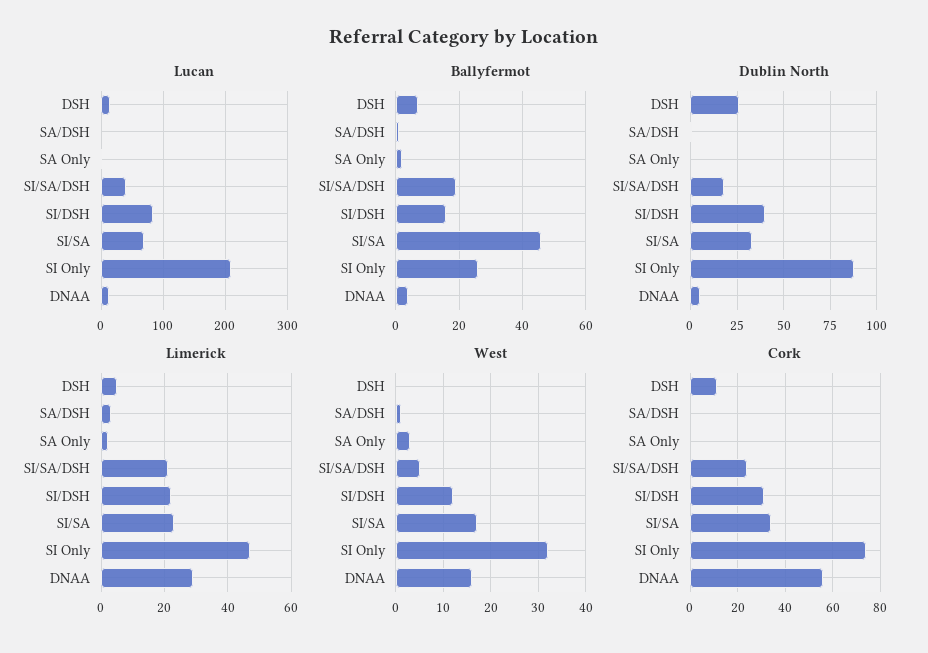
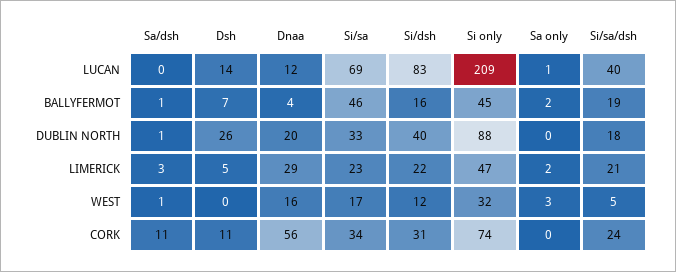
Ballyfermot, SI Only: 25 -> 45
Dublin North, DNAA: 5 -> 20
Cork, SA/DSH: 0 -> 11

